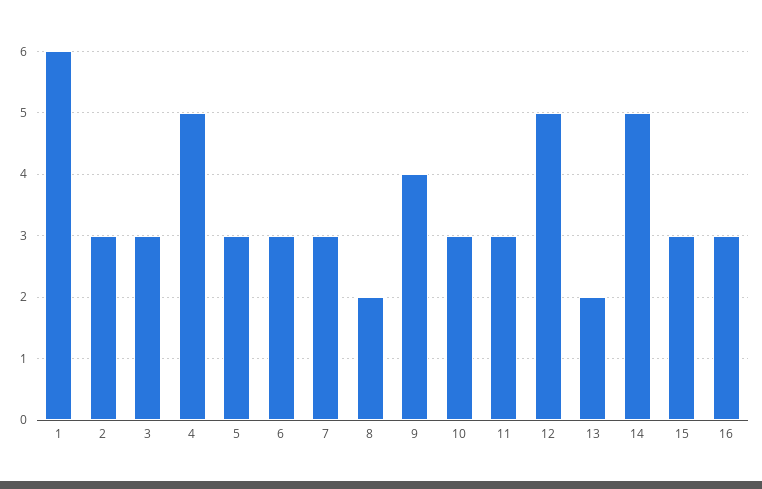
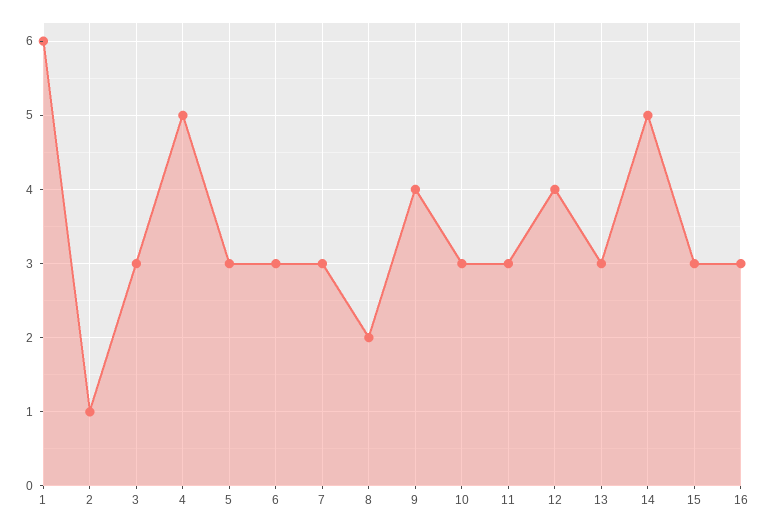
2: 3 -> 1
12: 5 -> 4
13: 2 -> 3

